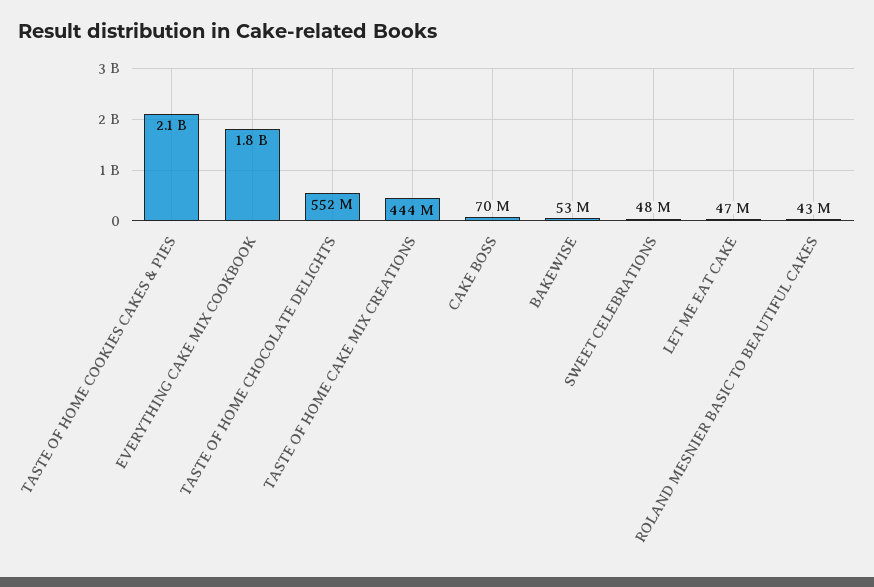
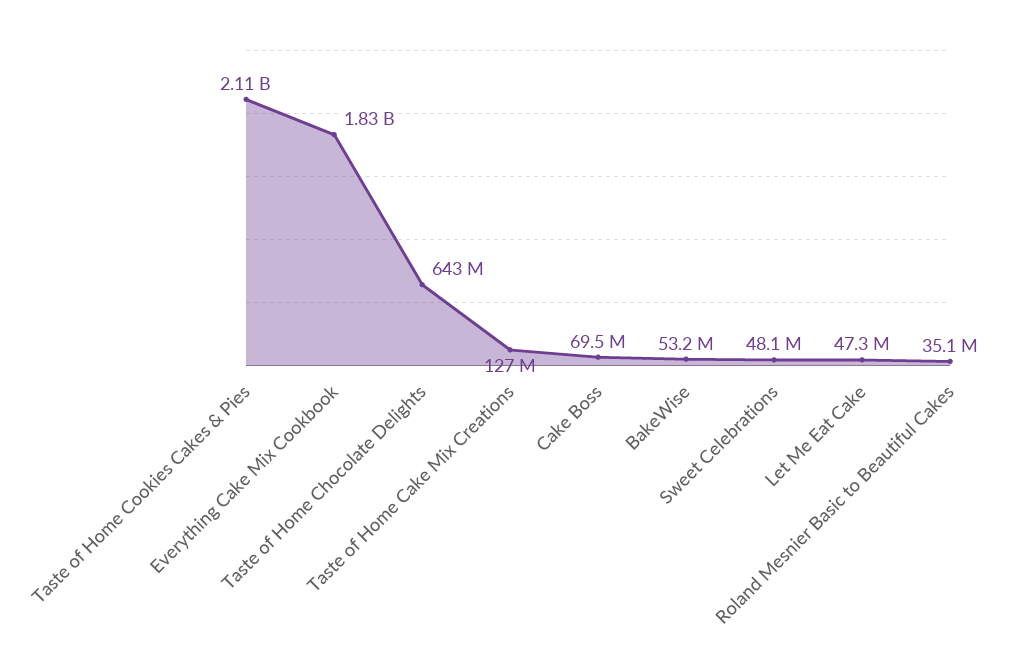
TASTE OF HOME CHOCOLATE DELIGHTS: 552000000 -> 643000000
TASTE OF HOME CAKE MIX CREATIONS: 444000000 -> 127000000
ROLAND MESNIER BASIC TO BEAUTIFUL CAKES: 43000000 -> 35100000

